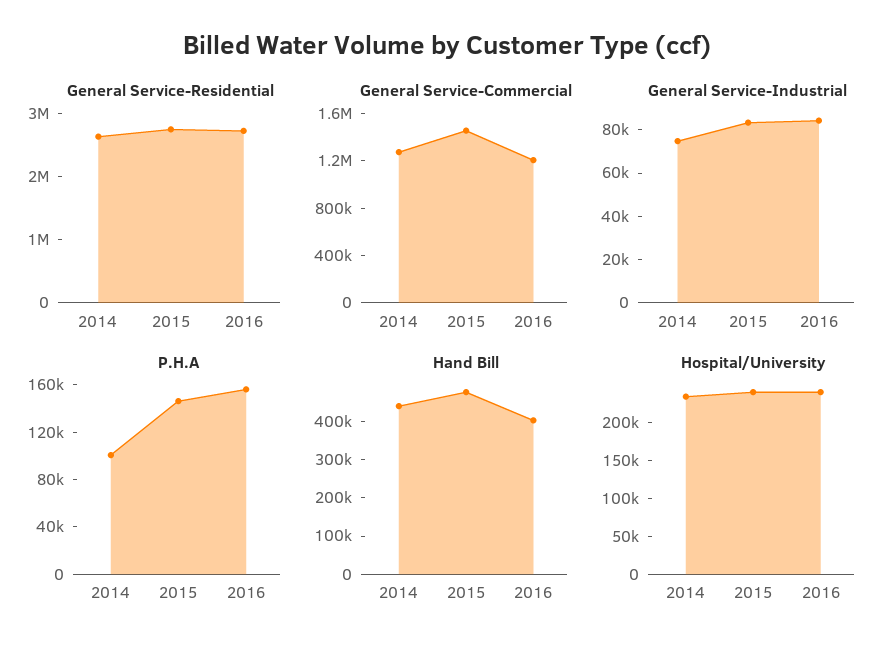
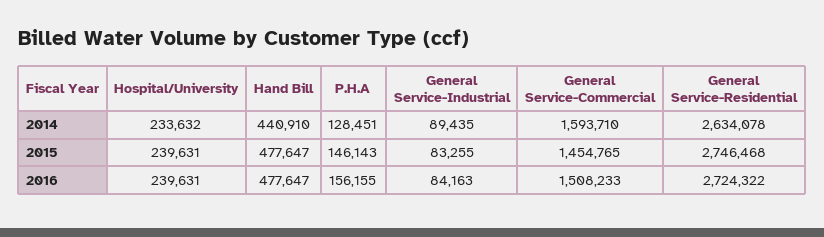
General Service-Commercial, 2014: 1300000 -> 1593710
General Service-Commercial, 2016: 1200000 -> 1508233
General Service-Industrial, 2014: 75000 -> 89435
P.H.A, 2014: 100000 -> 128451
Hand Bill, 2016: 400000 -> 477647

